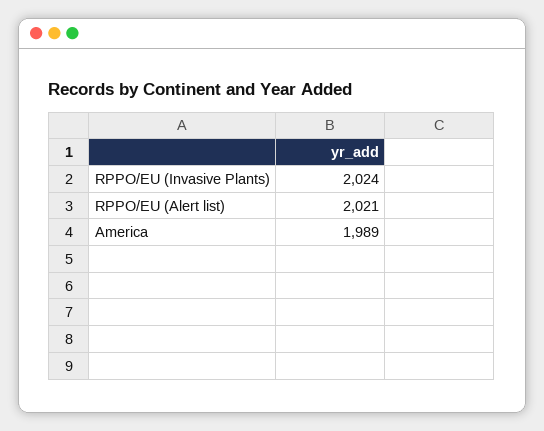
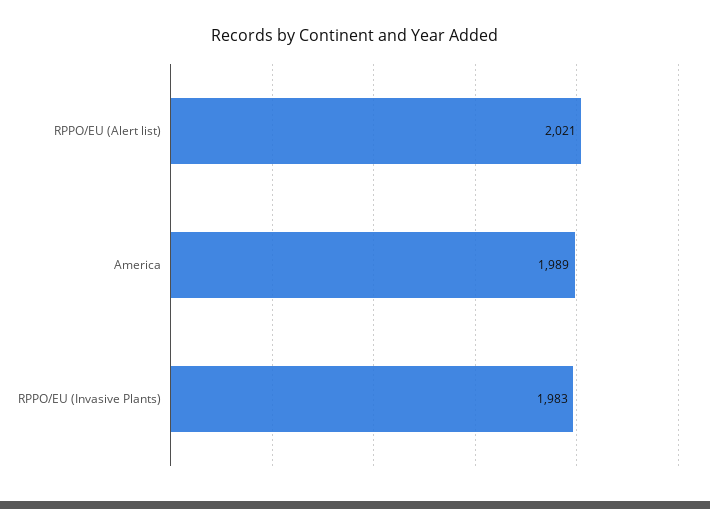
RPPO/EU (Invasive Plants): 2024 -> 1983

